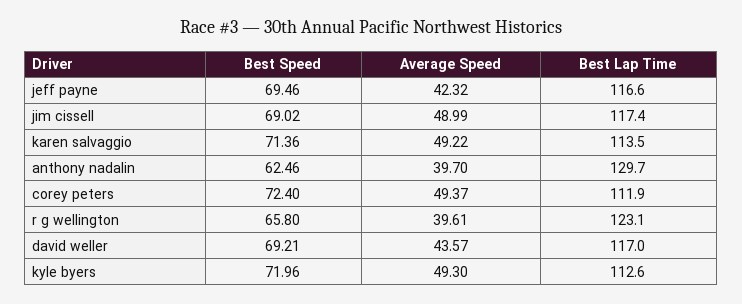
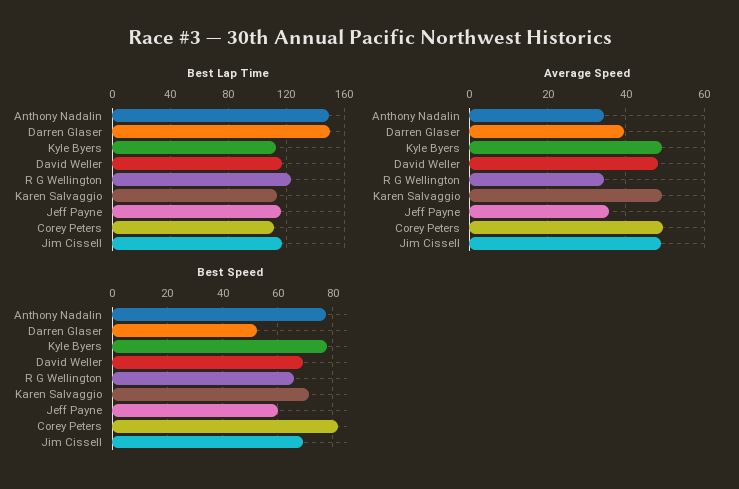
Best Speed, jeff payne: 69.46 -> 60
Average Speed, jeff payne: 42.32 -> 36
Best Speed, anthony nadalin: 62.46 -> 77.5
Average Speed, anthony nadalin: 39.7 -> 34
Best Lap Time, anthony nadalin: 129.7 -> 150
Best Speed, corey peters: 72.4 -> 82.5
Average Speed, r g wellington: 39.61 -> 34
Average Speed, david weller: 43.57 -> 48
Best Speed, kyle byers: 71.96 -> 77.5
Best Lap Time, Darren Glaser: none -> 150
Average Speed, Darren Glaser: none -> 40
Best Speed, Darren Glaser: none -> 52.5

